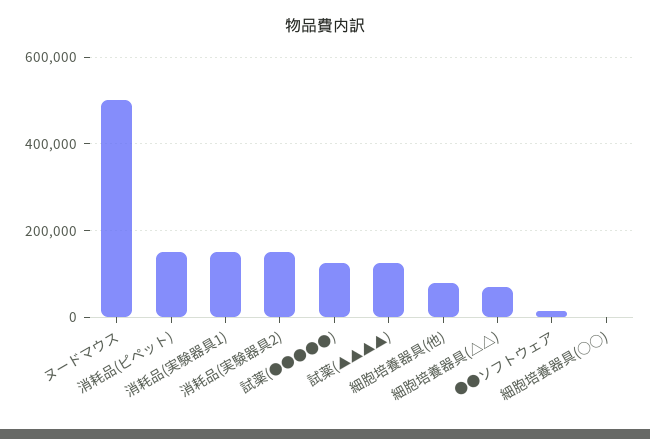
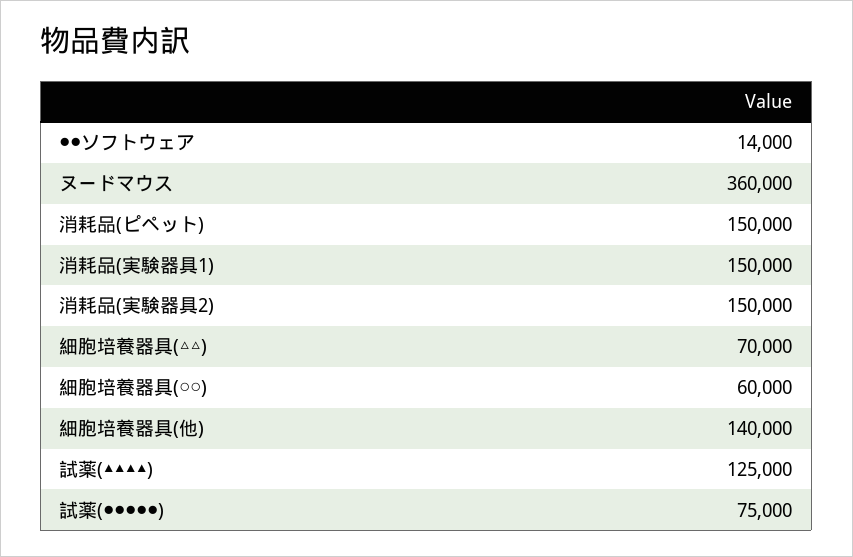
ヌードマウス: 500000 -> 360000
試薬(●●●●●): 120000 -> 75000
細胞培養器具(他): 80000 -> 140000
細胞培養器具(○○): 0 -> 60000

